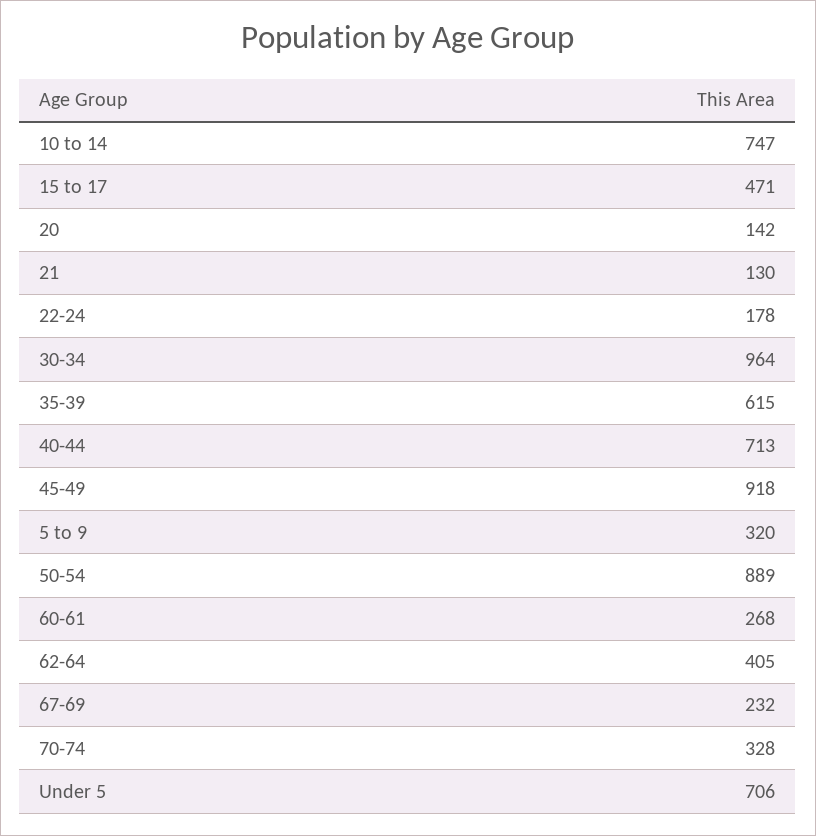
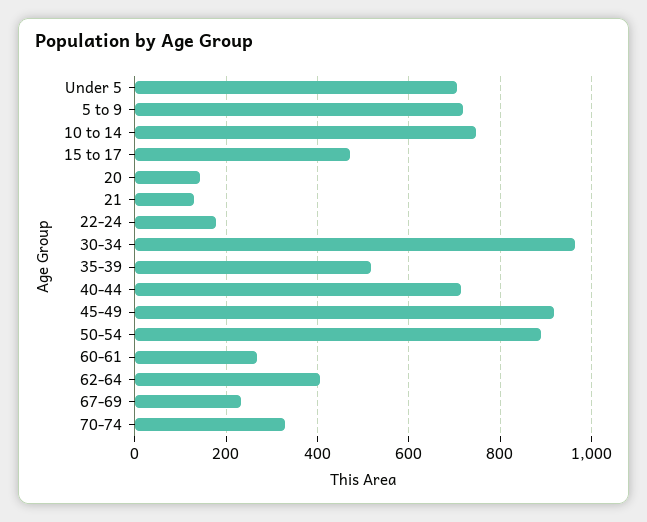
35-39: 615 -> 520
5 to 9: 320 -> 720

